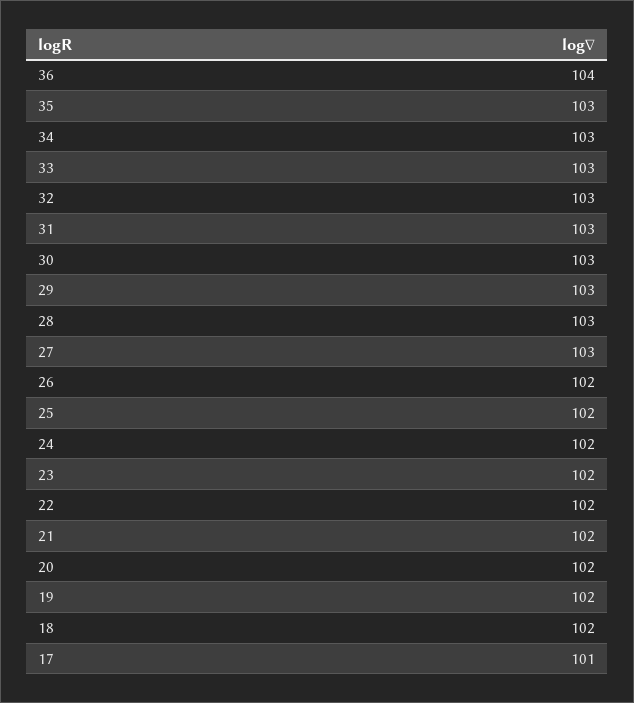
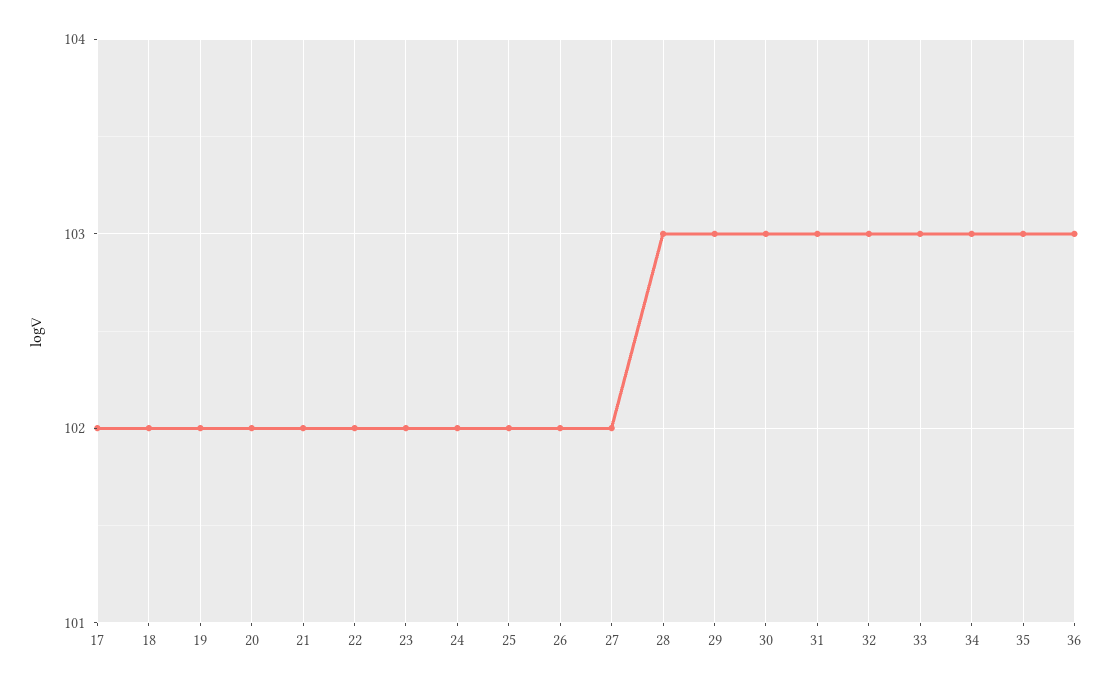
36: 104 -> 103
27: 103 -> 102
17: 101 -> 102

